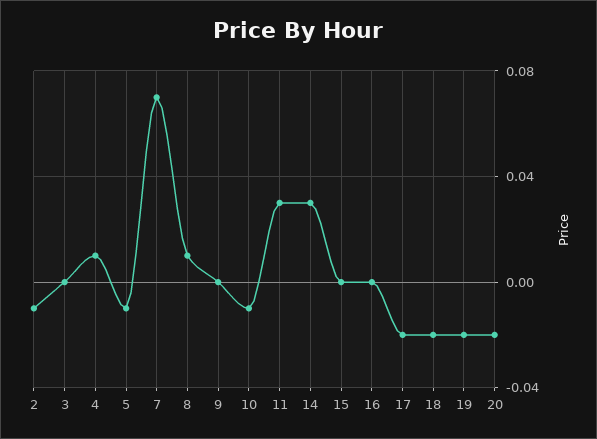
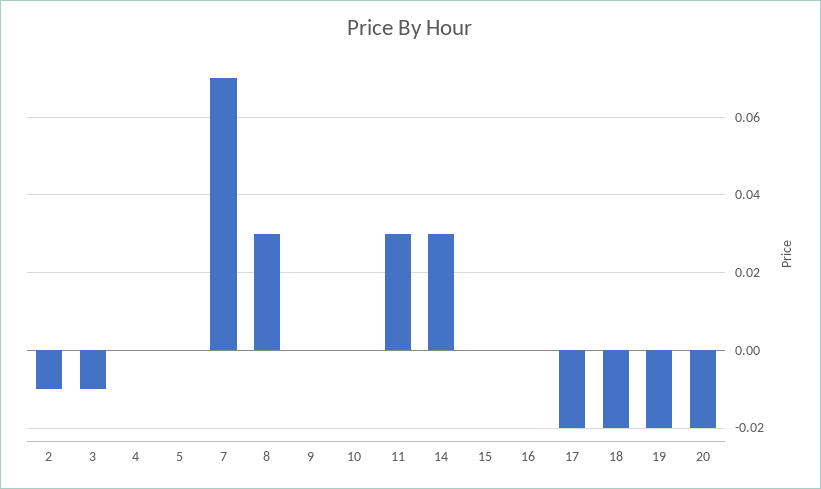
3: 0 -> -0.01
4: 0.01 -> 0
5: -0.01 -> 0
8: 0.01 -> 0.03
10: -0.01 -> 0

